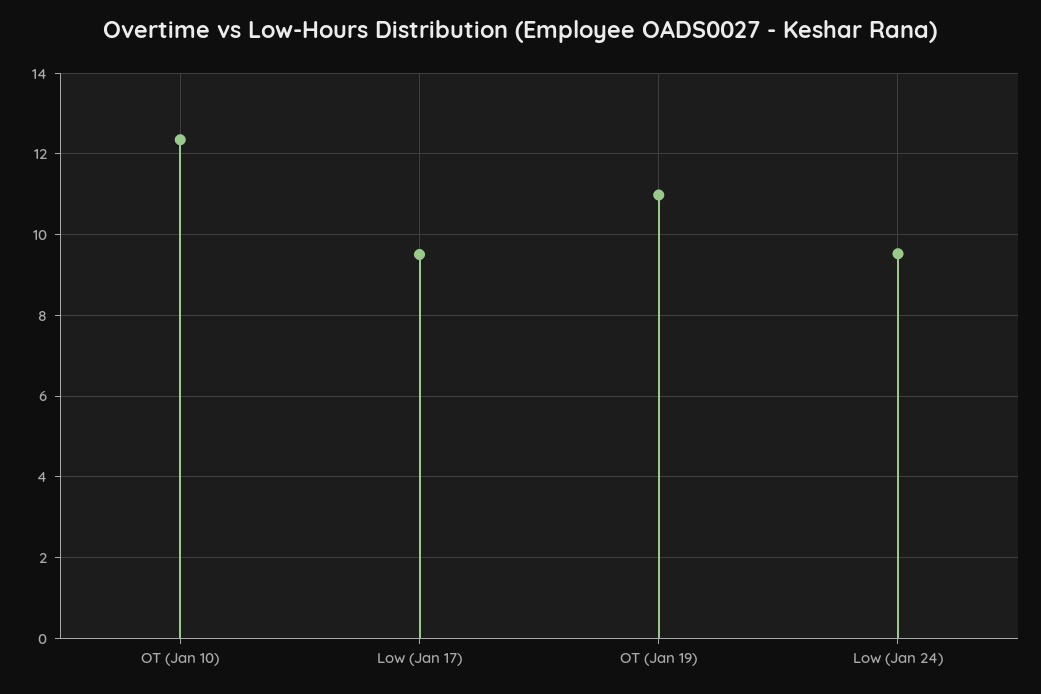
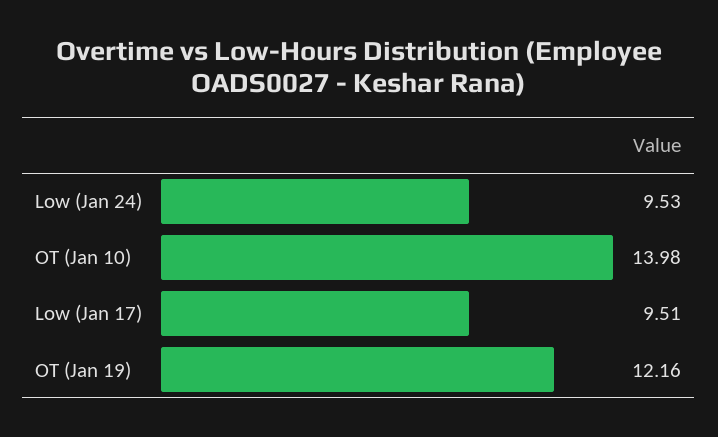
OT (Jan 10): 12.4 -> 13.98
OT (Jan 19): 11 -> 12.16

